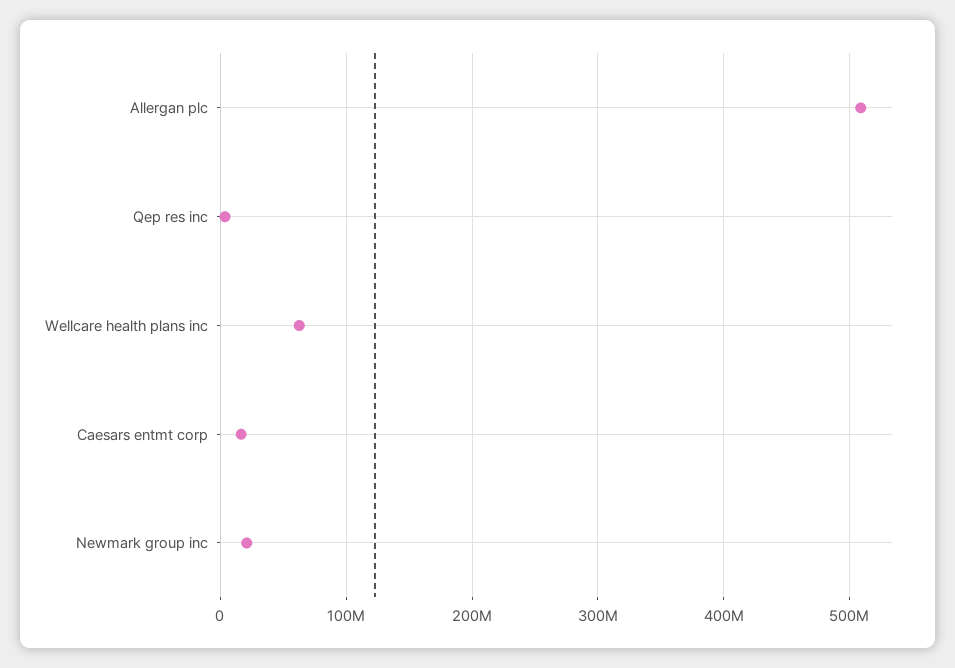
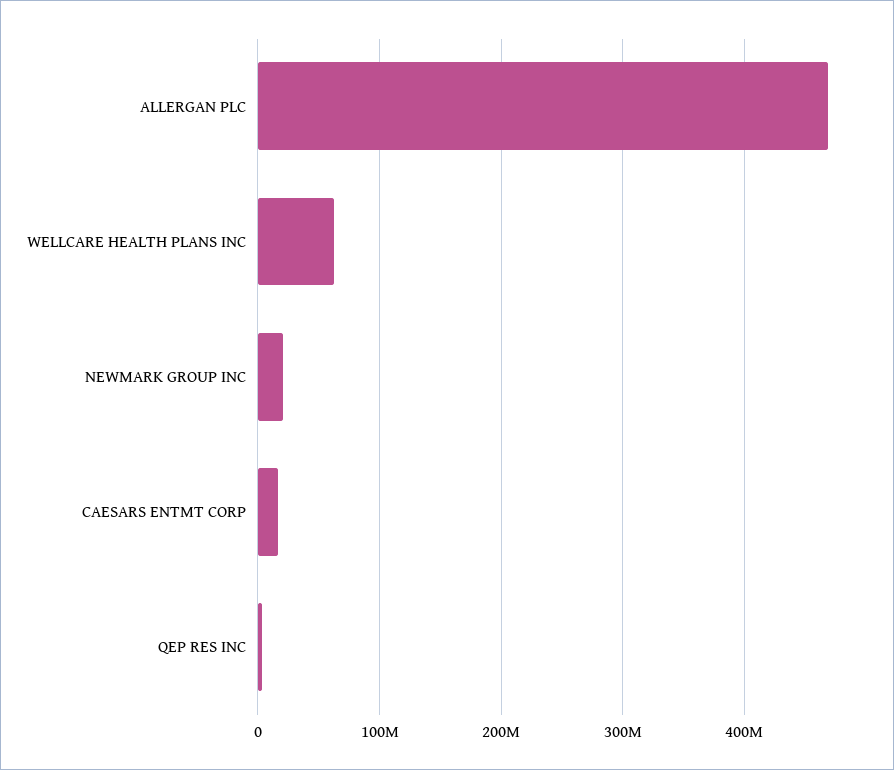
Allergan plc: 510000000 -> 470000000

